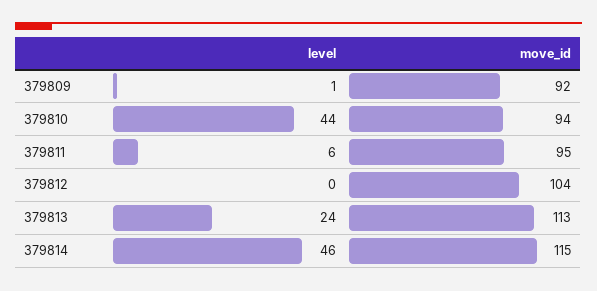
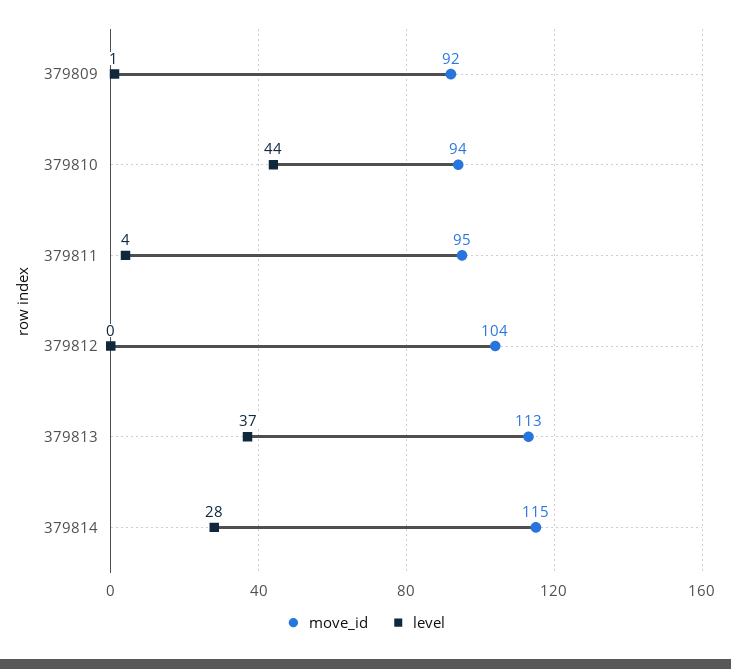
level, 379811: 6 -> 4
level, 379813: 24 -> 37
level, 379814: 46 -> 28

